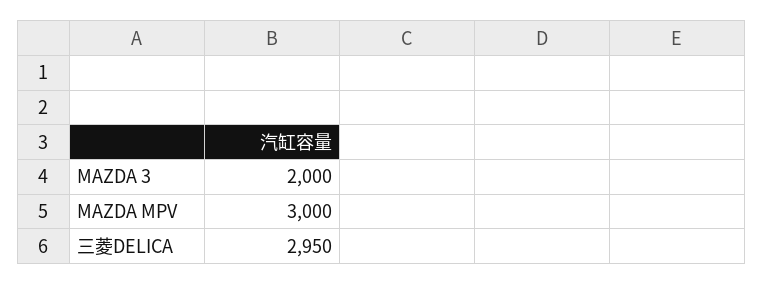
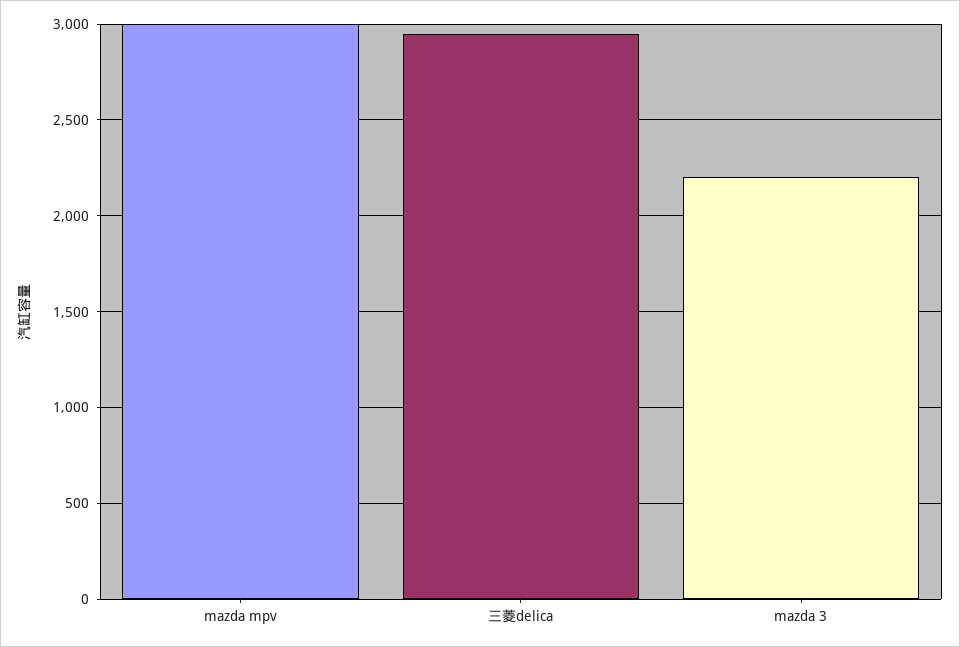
MAZDA 3: 2000 -> 2200

